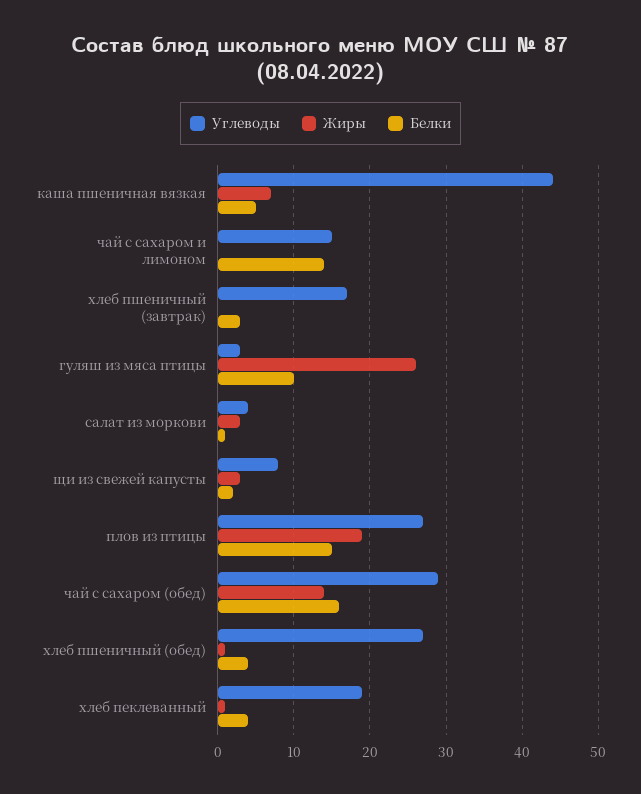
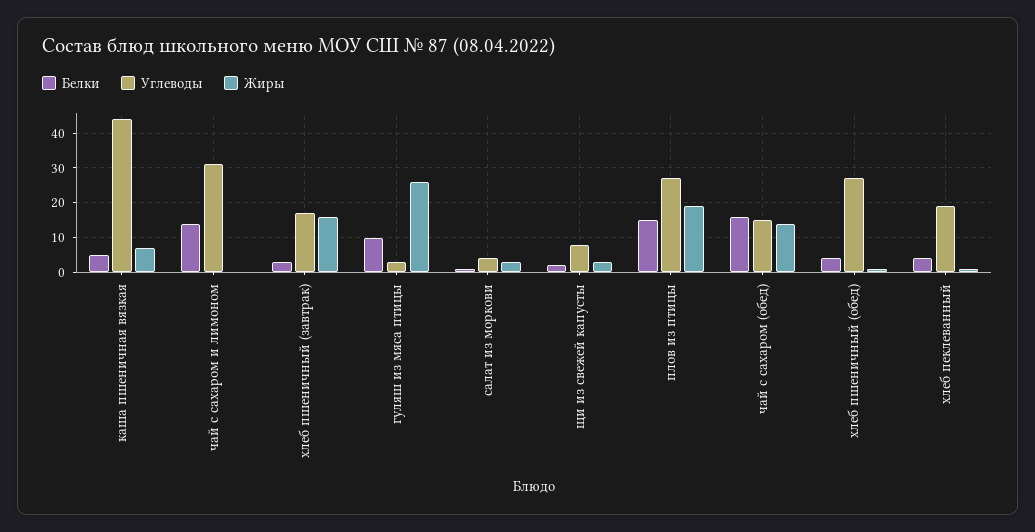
Углеводы, чай с сахаром и лимоном: 15 -> 30
Жиры, хлеб пшеничный (завтрак): 0 -> 15
Углеводы, чай с сахаром (обед): 29 -> 15

